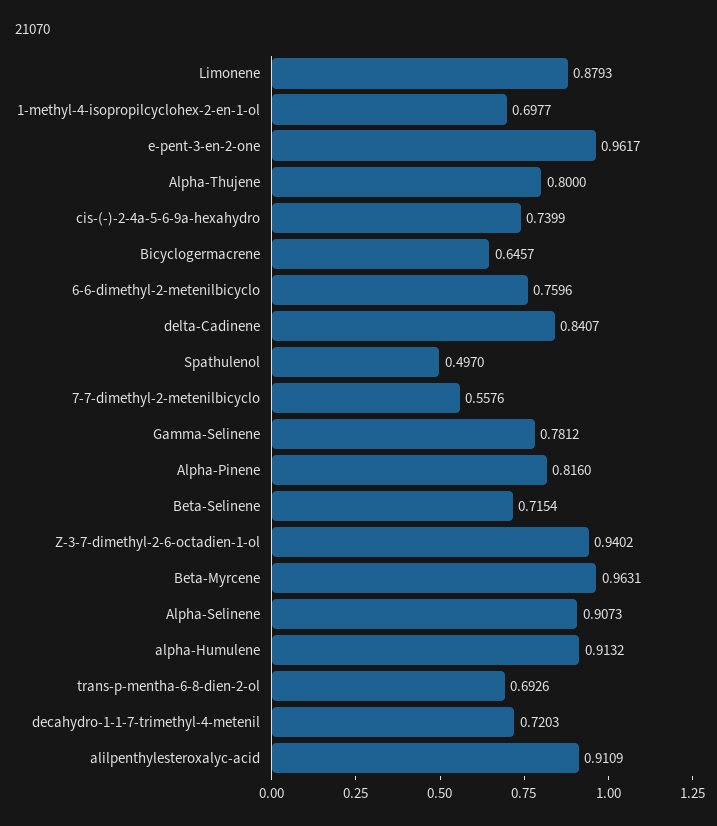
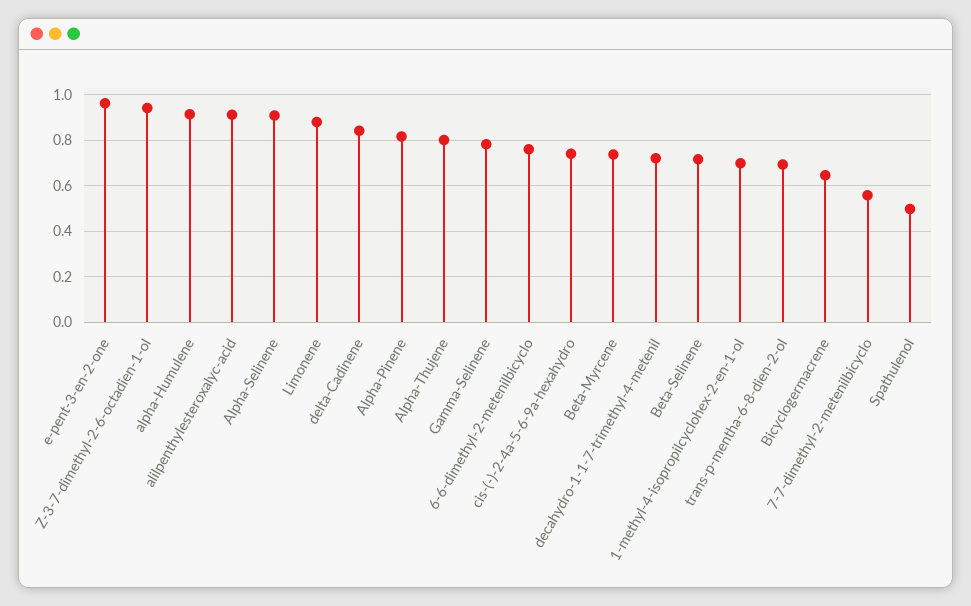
Beta-Myrcene: 0.9631 -> 0.75

